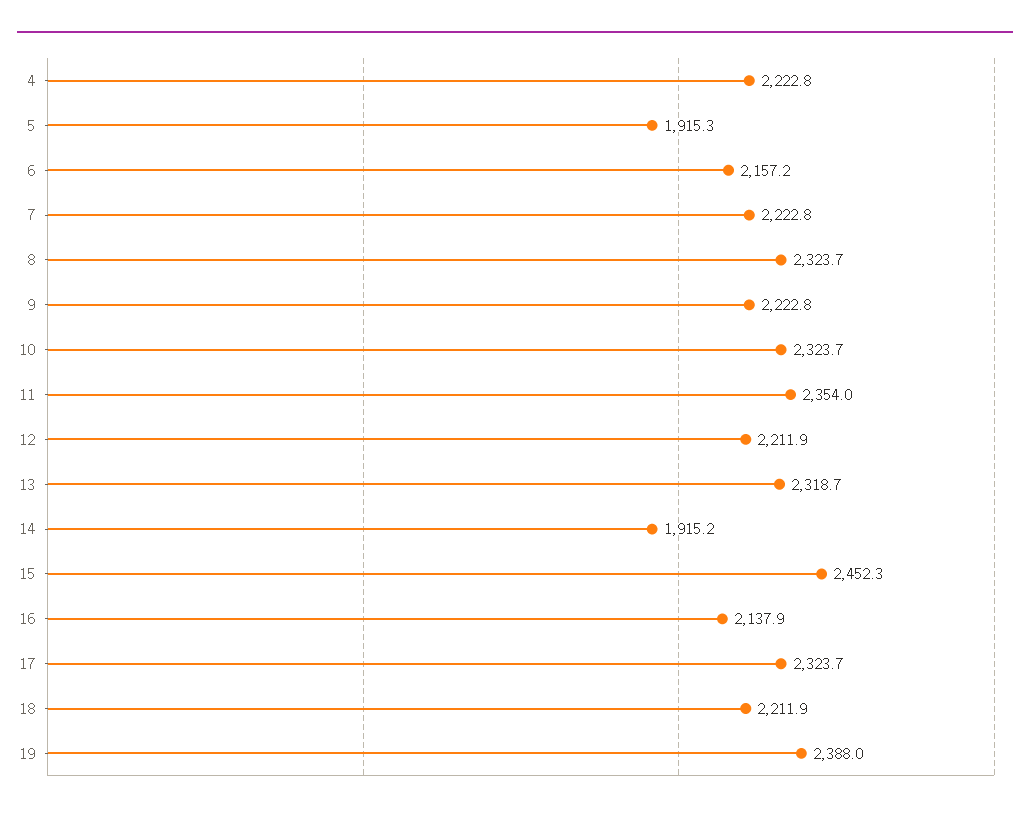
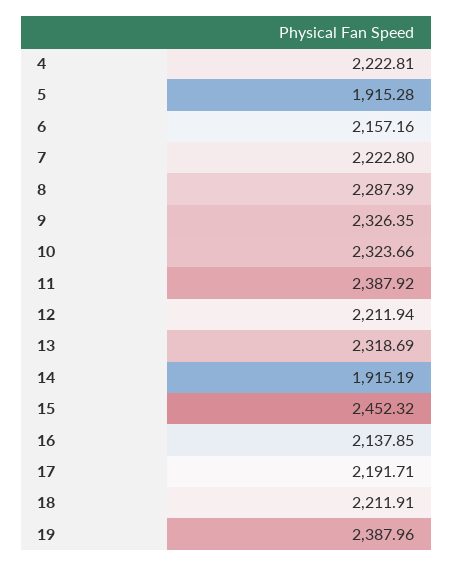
8: 2323.7 -> 2287.39
9: 2222.8 -> 2326.35
11: 2354 -> 2387.92
17: 2323.7 -> 2191.71

